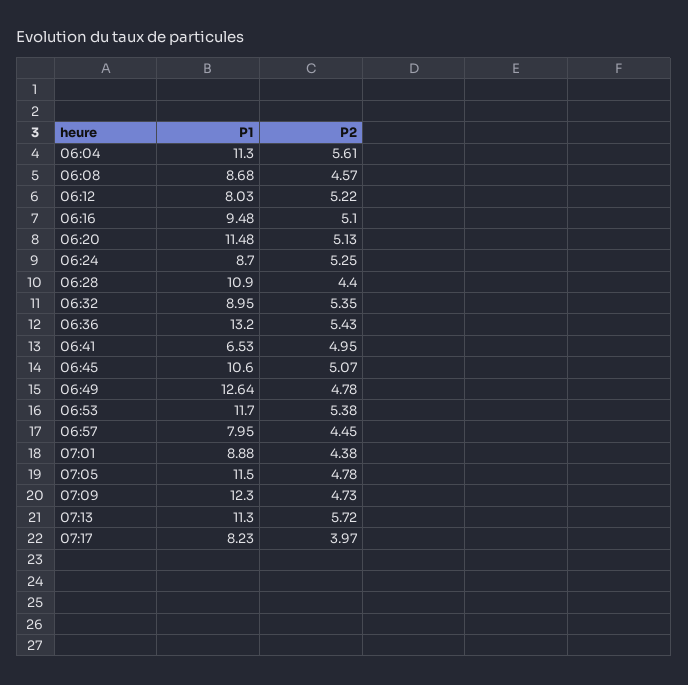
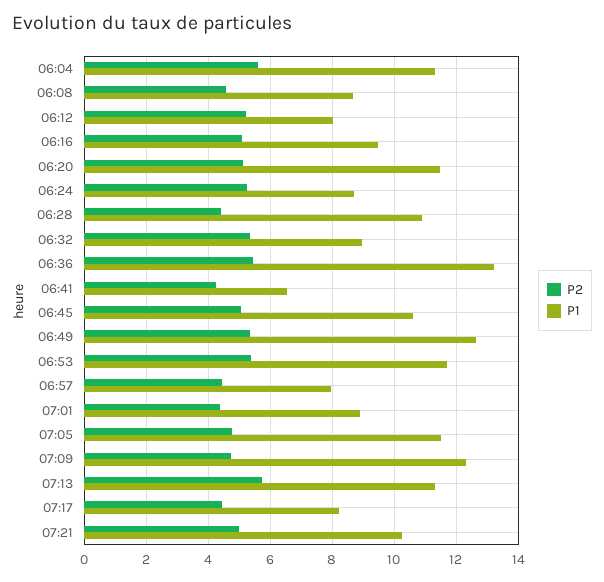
P2, 06:41: 4.95 -> 4.2
P2, 06:49: 4.78 -> 5.4
P2, 07:17: 3.97 -> 4.4
P2, 07:21: none -> 5
P1, 07:21: none -> 10.2

